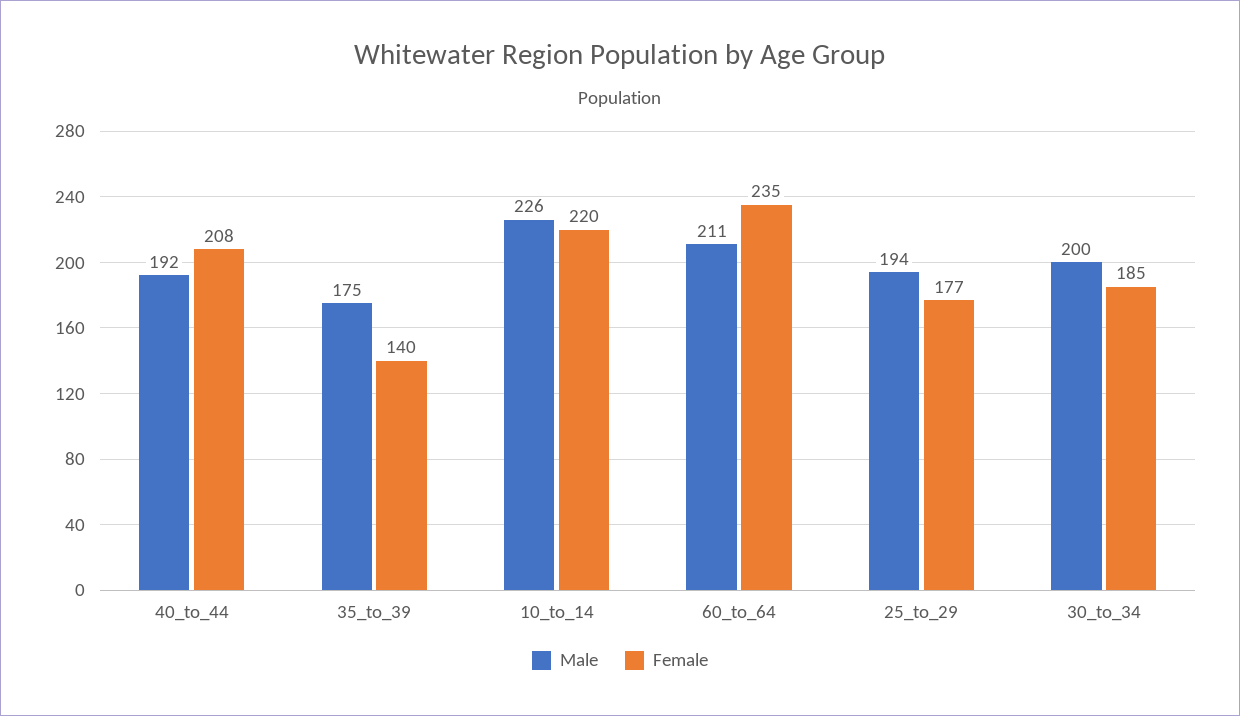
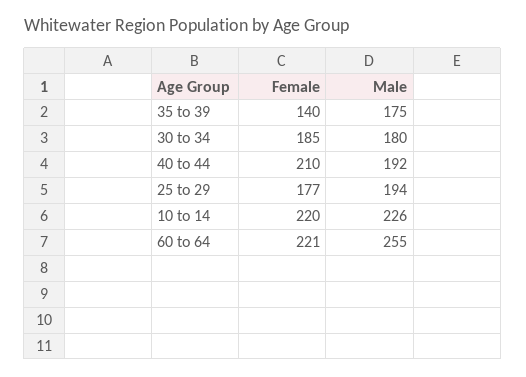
Female, 40_to_44: 208 -> 210
Male, 60_to_64: 211 -> 255
Female, 60_to_64: 235 -> 221
Male, 30_to_34: 200 -> 180

